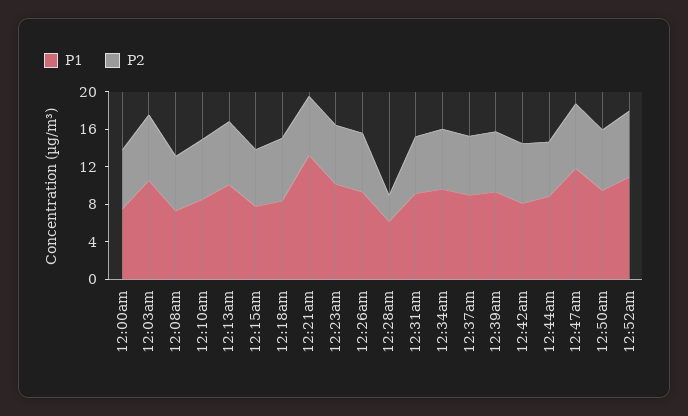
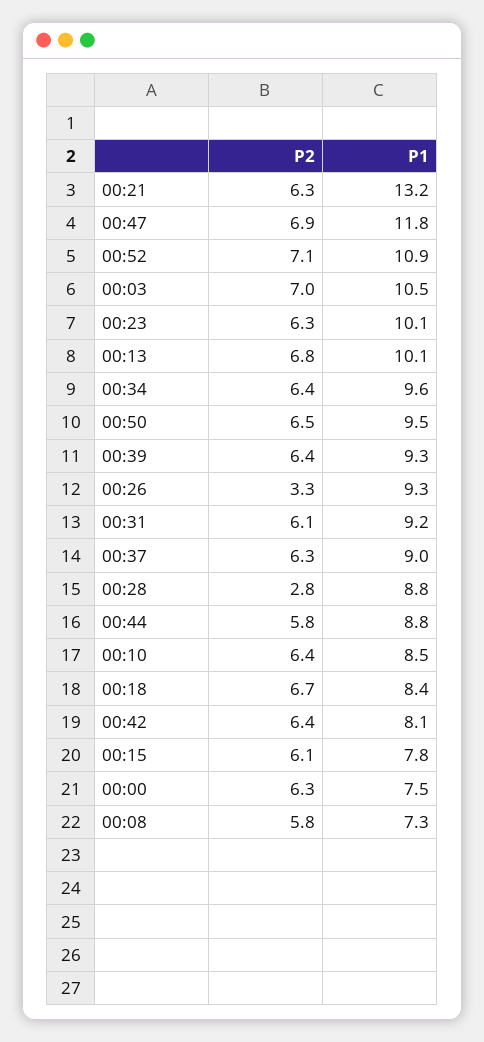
P2, 12:26am: 6 -> 3.3
P1, 12:28am: 6 -> 8.8

